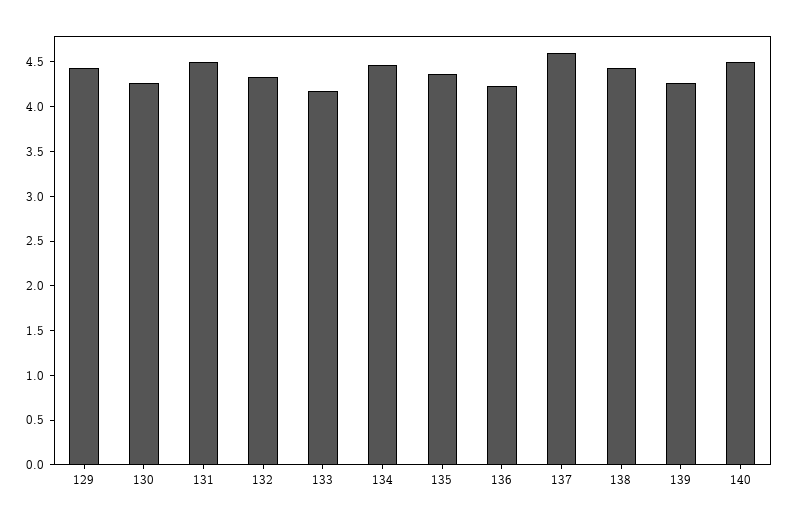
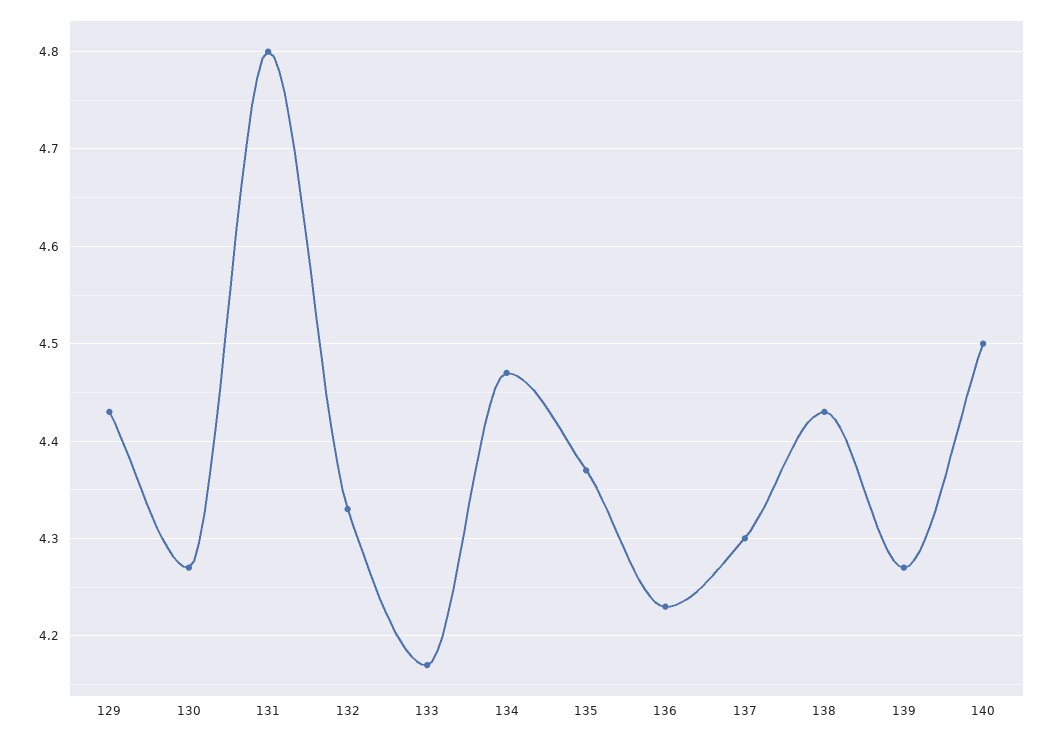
131: 4.5 -> 4.8
137: 4.6 -> 4.3

